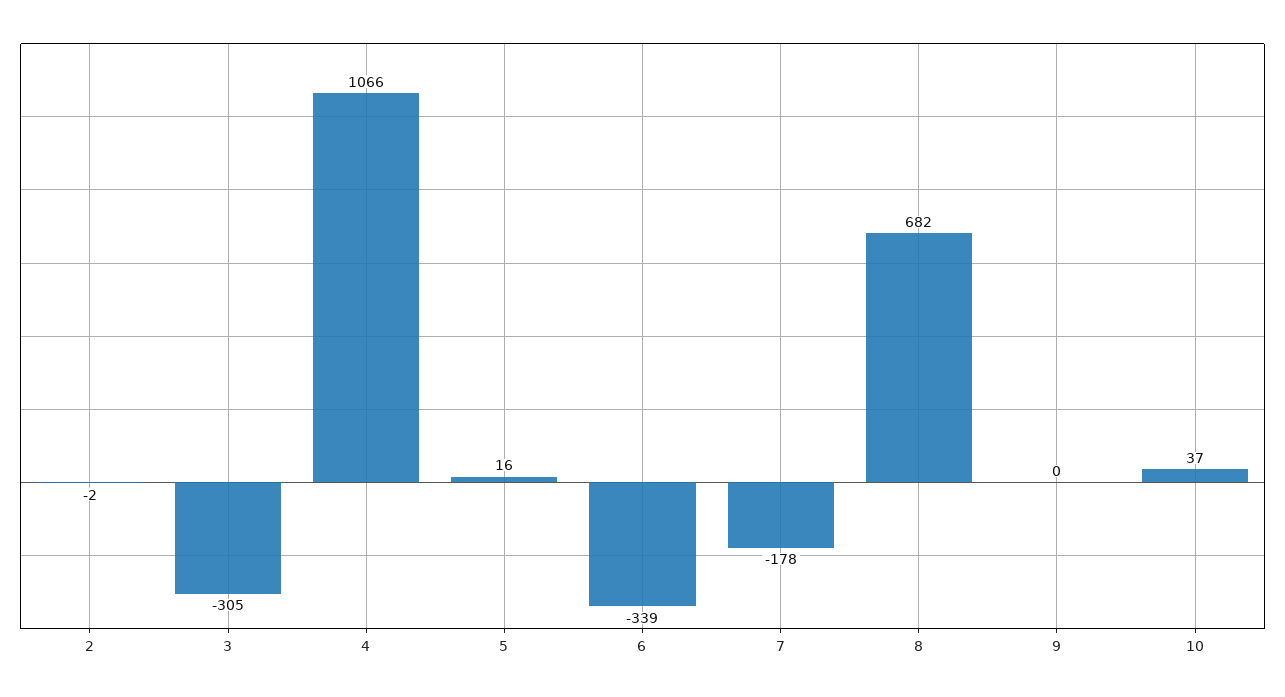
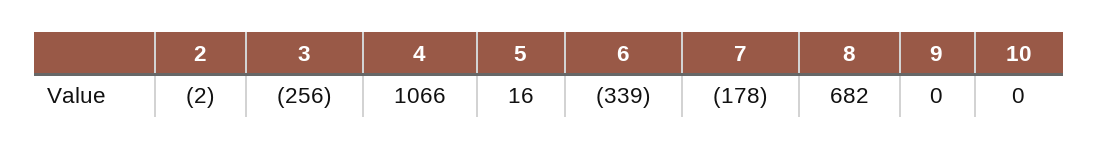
3: -305 -> -256
10: 37 -> 0

